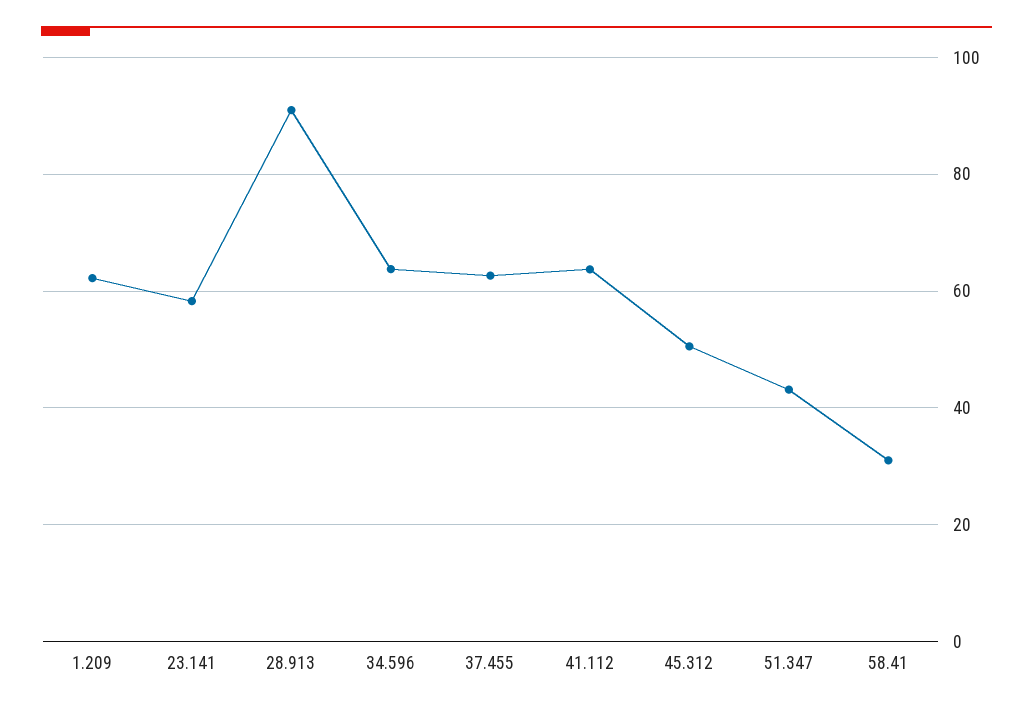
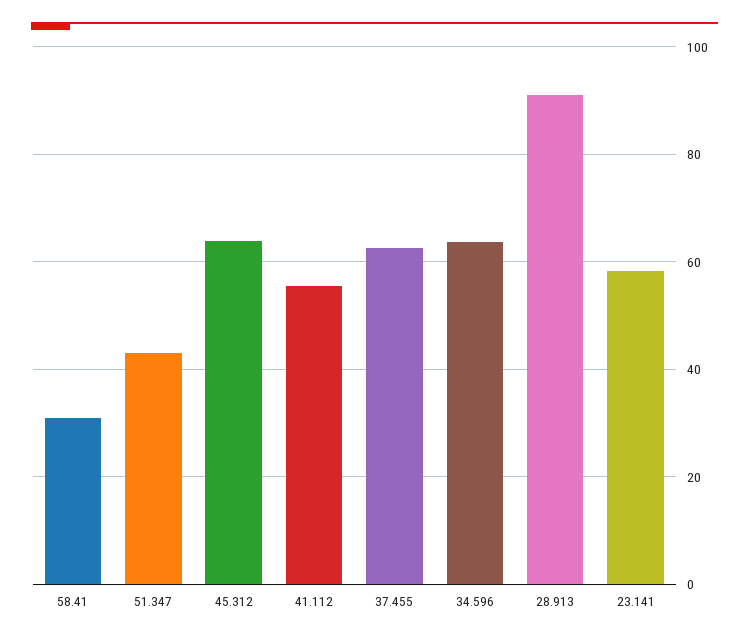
1.209: 62 -> none
41.112: 64 -> 56
45.312: 50 -> 64

